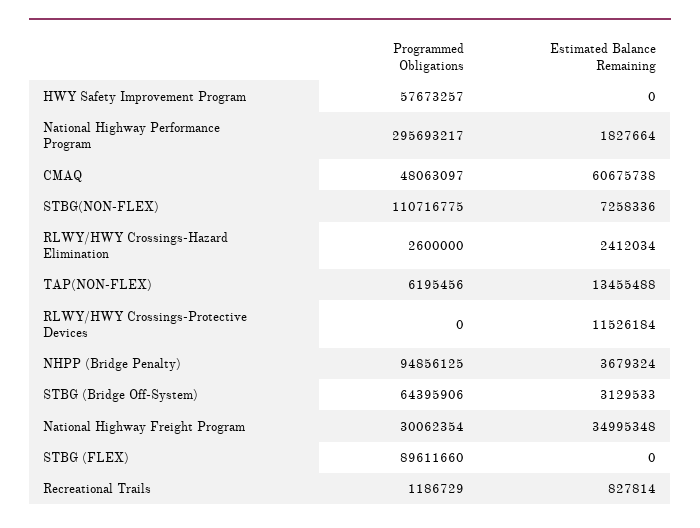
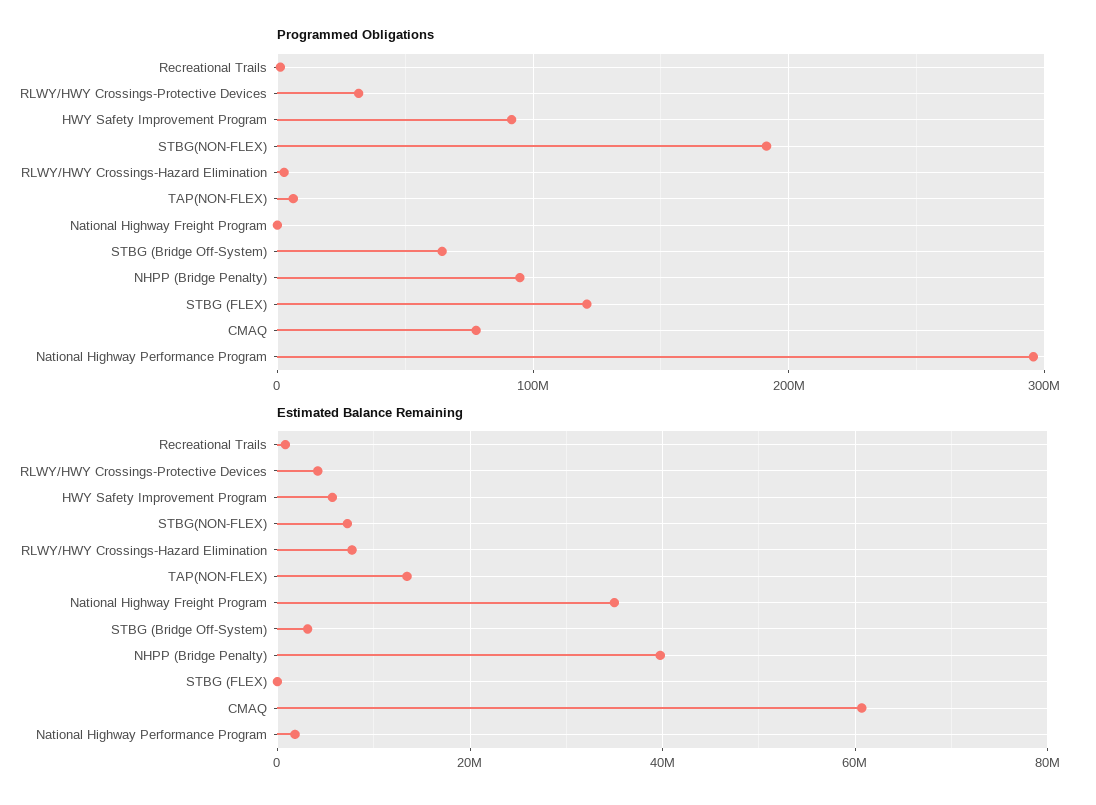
Programmed Obligations, HWY Safety Improvement Program: 57673257 -> 90000000
Estimated Balance Remaining, HWY Safety Improvement Program: 0 -> 6000000
Programmed Obligations, CMAQ: 48063097 -> 80000000
Programmed Obligations, STBG(NON-FLEX): 110716775 -> 190000000
Estimated Balance Remaining, RLWY/HWY Crossings-Hazard Elimination: 2412034 -> 8000000
Programmed Obligations, RLWY/HWY Crossings-Protective Devices: 0 -> 30000000
Estimated Balance Remaining, RLWY/HWY Crossings-Protective Devices: 11526184 -> 4000000
Estimated Balance Remaining, NHPP (Bridge Penalty): 3679324 -> 40000000
Programmed Obligations, National Highway Freight Program: 30062354 -> 0
Programmed Obligations, STBG (FLEX): 89611660 -> 120000000

